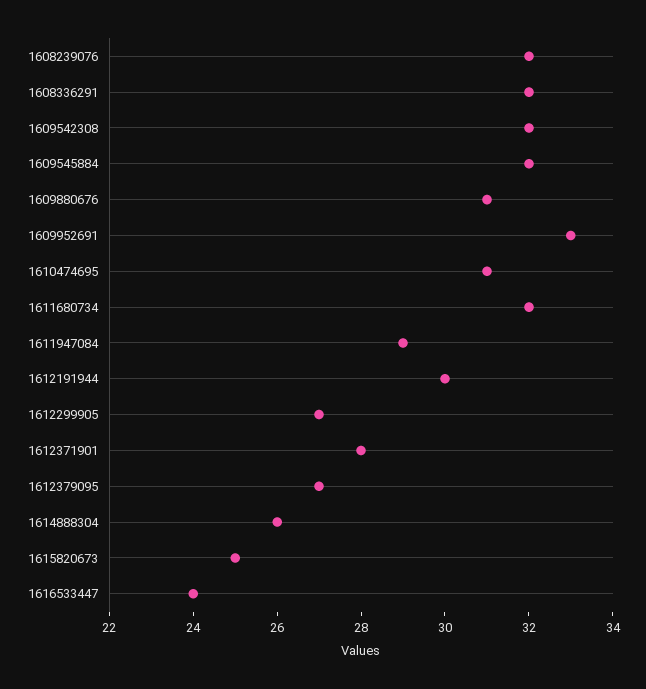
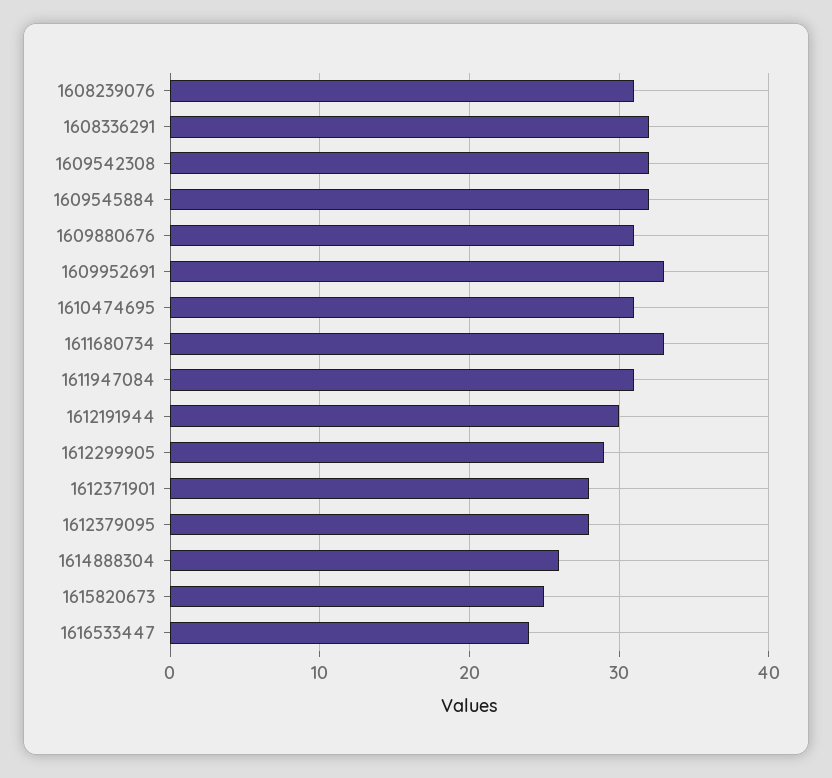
1608239076: 32 -> 31
1611680734: 32 -> 33
1611947084: 29 -> 31
1612299905: 27 -> 29
1612379095: 27 -> 28

